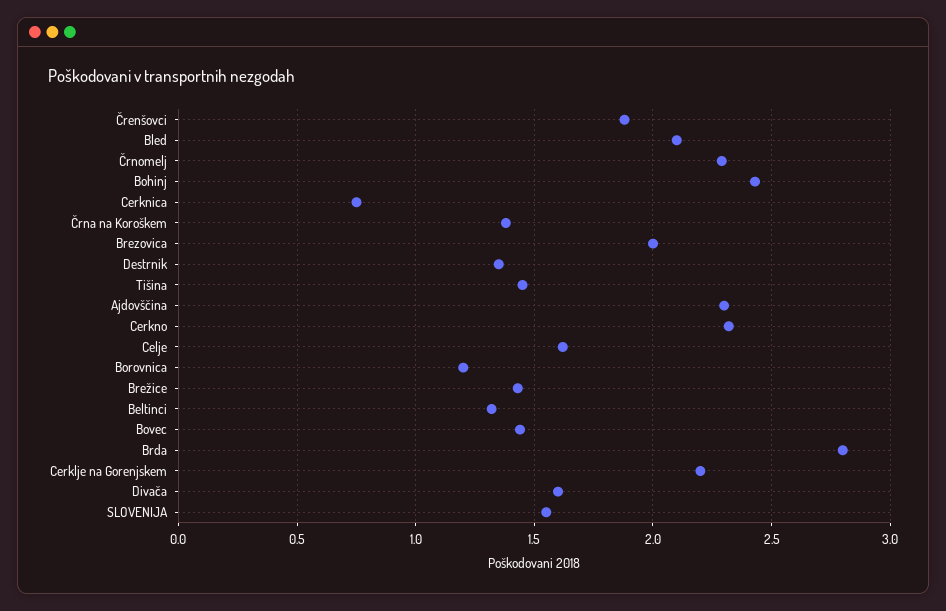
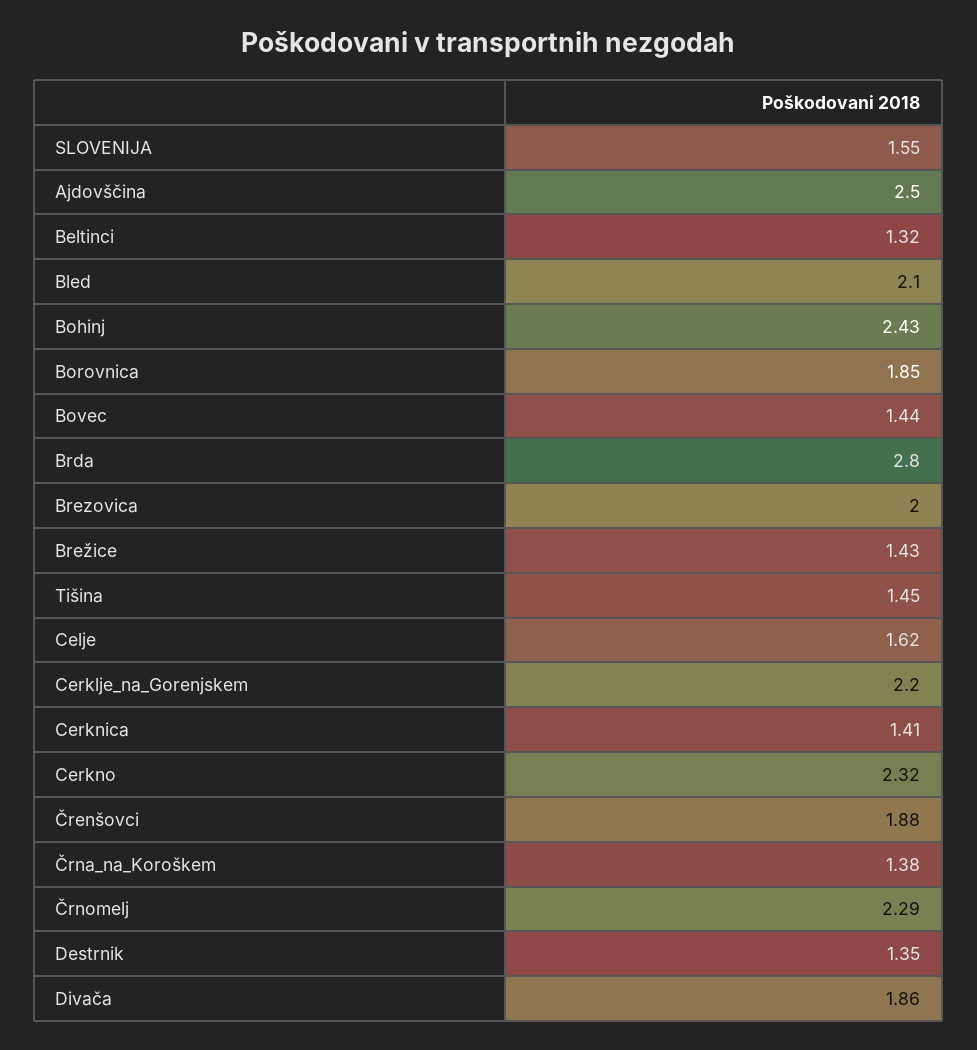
Cerknica: 0.75 -> 1.41
Ajdovščina: 2.3 -> 2.5
Borovnica: 1.2 -> 1.85
Divača: 1.6 -> 1.86

